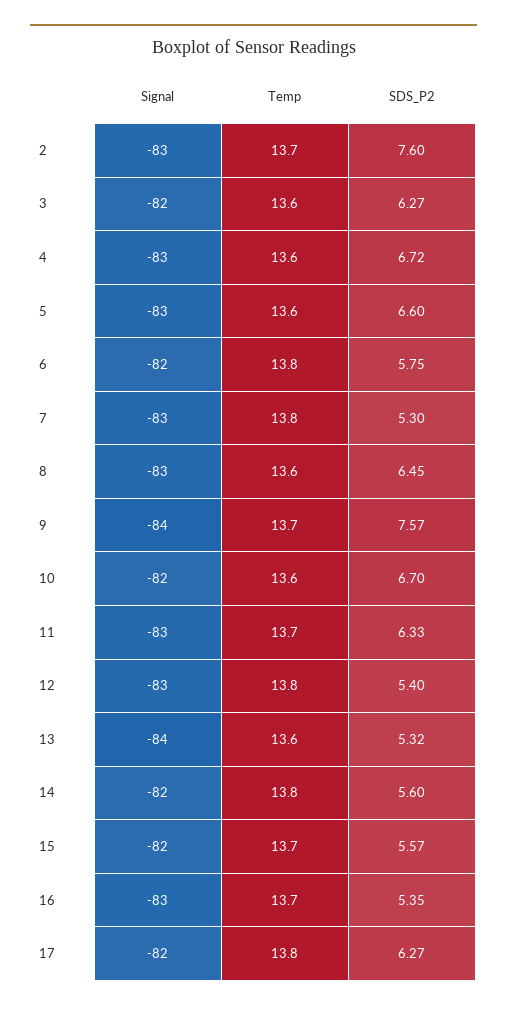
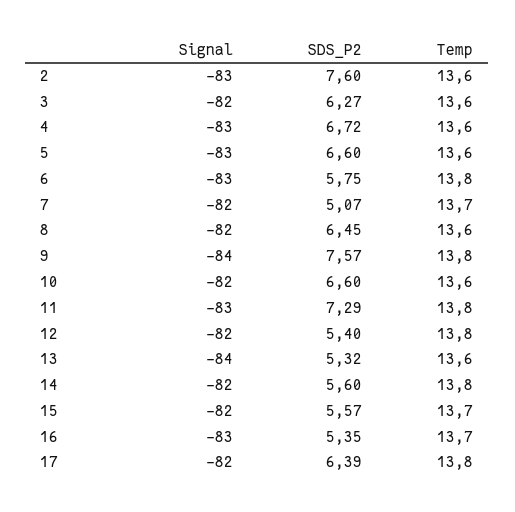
Temp, 2: 13.7 -> 13.6
Signal, 6: -82 -> -83
Signal, 7: -83 -> -82
Temp, 7: 13.8 -> 13.7
SDS_P2, 7: 5.3 -> 5.07
Signal, 8: -83 -> -82
Temp, 9: 13.7 -> 13.8
SDS_P2, 10: 6.7 -> 6.6
Temp, 11: 13.7 -> 13.8
SDS_P2, 11: 6.33 -> 7.29
Signal, 12: -83 -> -82
SDS_P2, 17: 6.27 -> 6.39

